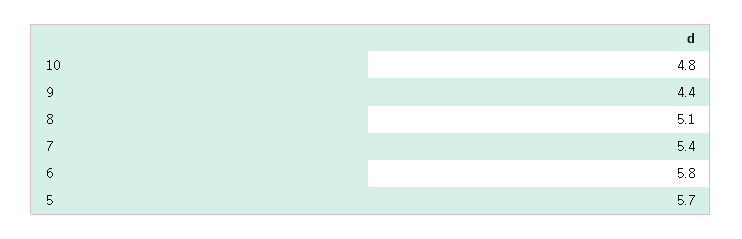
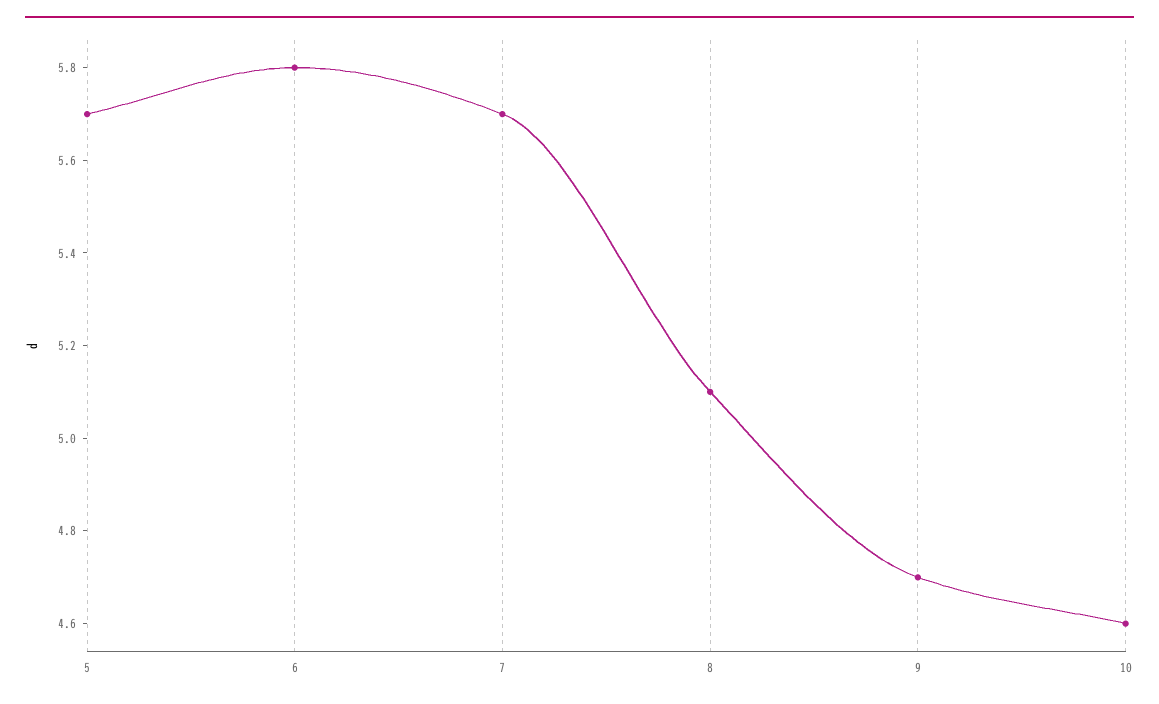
10: 4.8 -> 4.6
9: 4.4 -> 4.7
7: 5.4 -> 5.7

